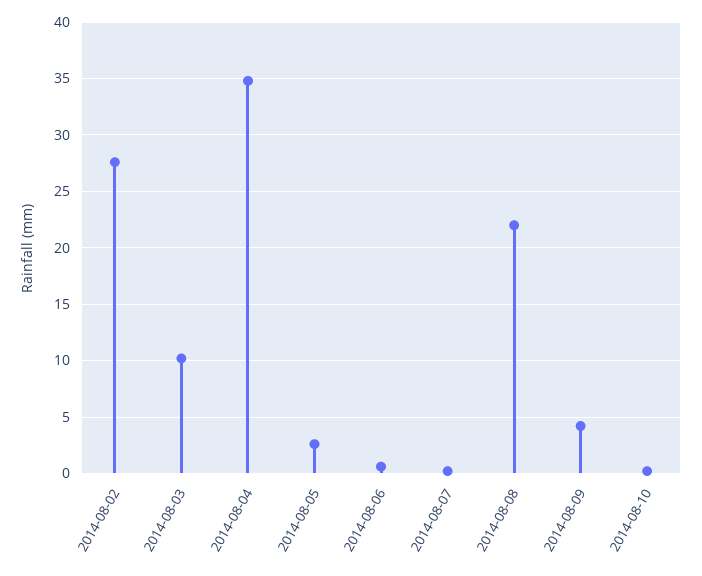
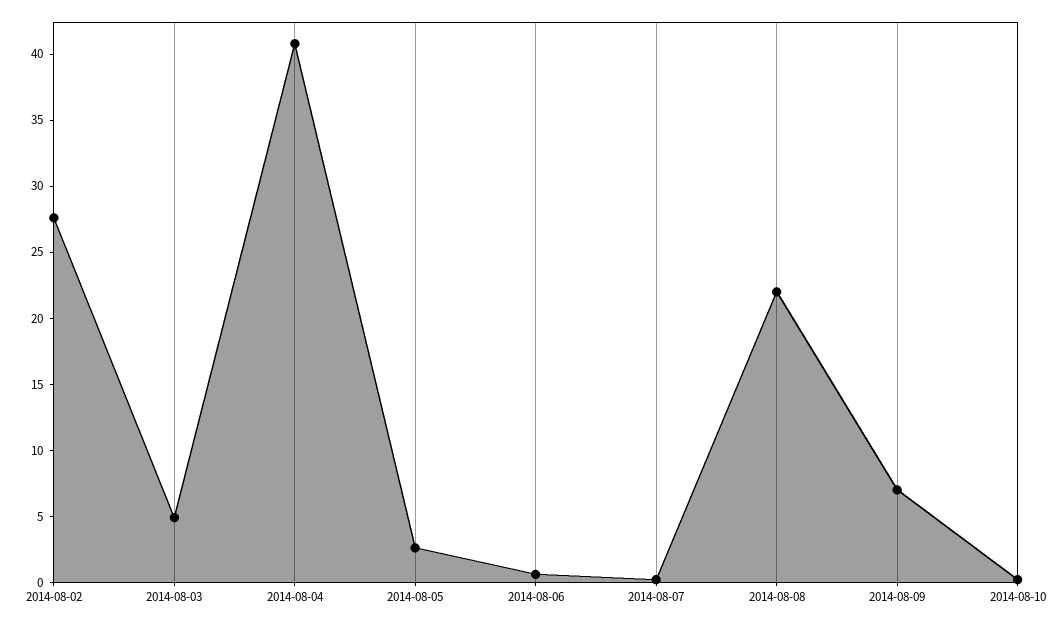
2014-08-03: 10 -> 5
2014-08-04: 35 -> 41
2014-08-09: 4 -> 7

